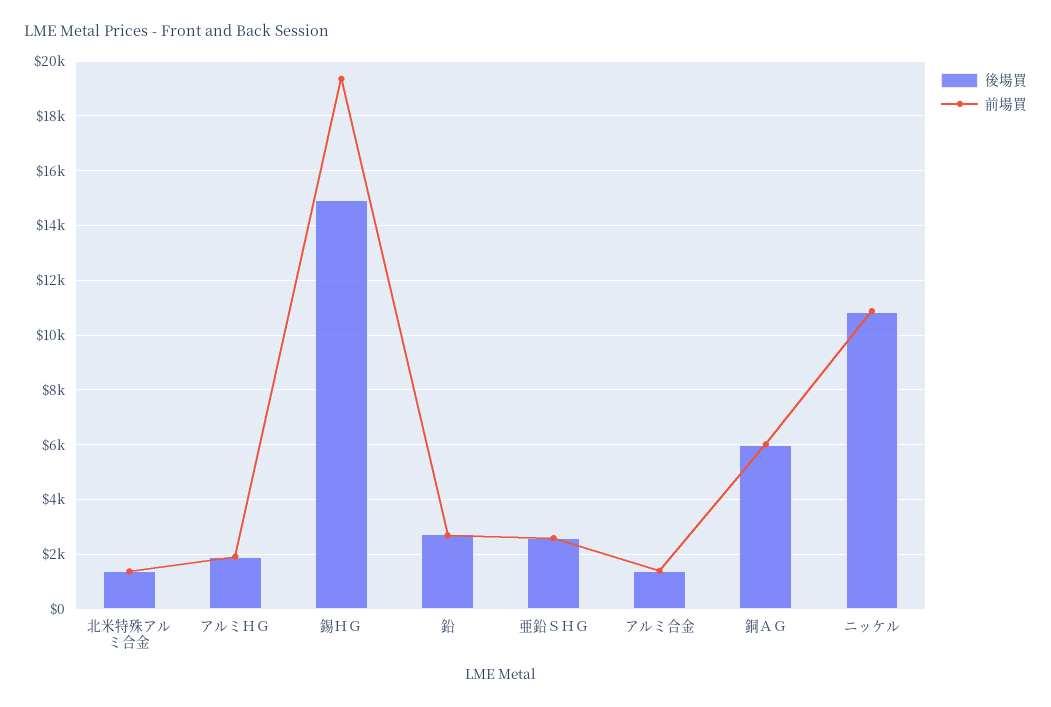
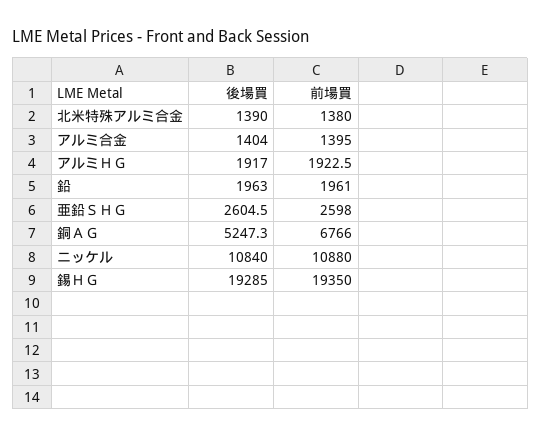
後場買, 錫ＨＧ: 15000 -> 19285
後場買, 鉛: 2750 -> 1963
前場買, 鉛: 2750 -> 1961
後場買, 銅ＡＧ: 6000 -> 5247.3
前場買, 銅ＡＧ: 6000 -> 6766

